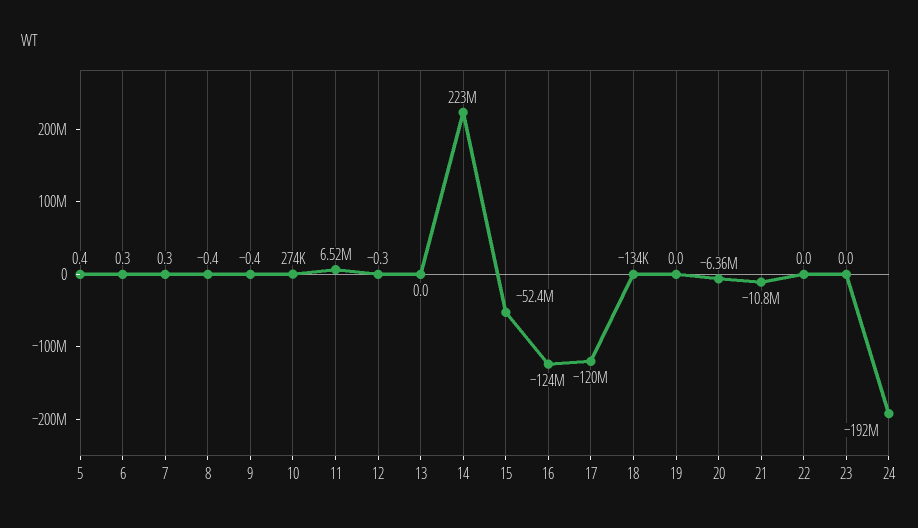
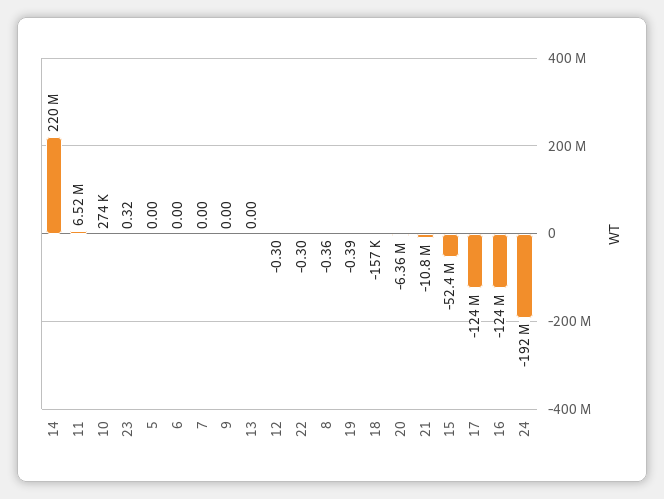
5: 0.4 -> 0
6: 0.3 -> 0
7: 0.3 -> 0
9: -0.4 -> 0
14: 223000000 -> 220000000
17: -120000000 -> -124000000
18: -134000 -> -157000
19: 0 -> -0.39
22: 0 -> -0.3
23: 0 -> 0.32

